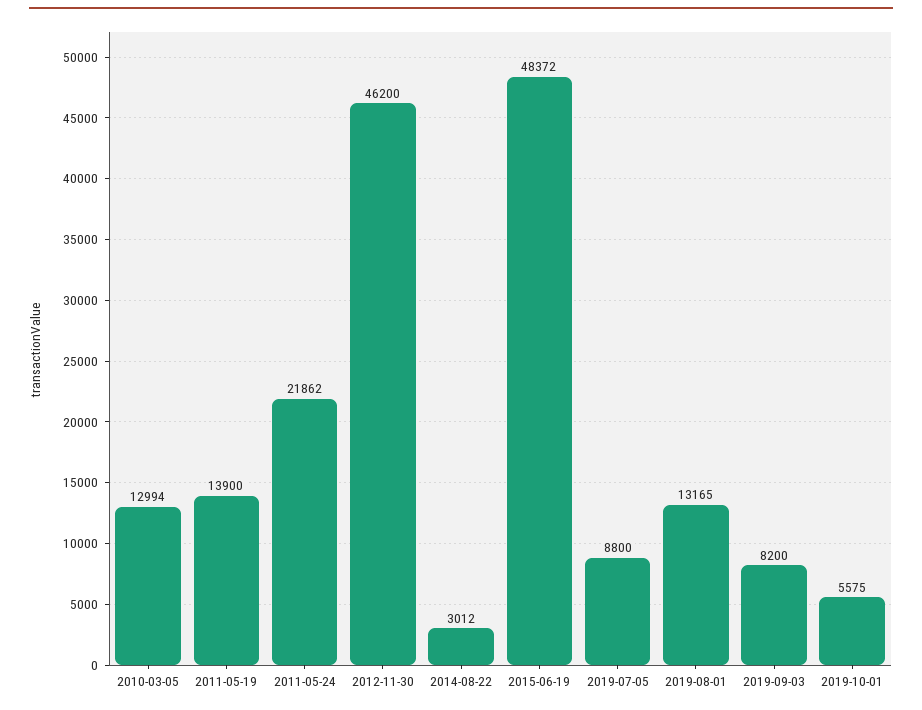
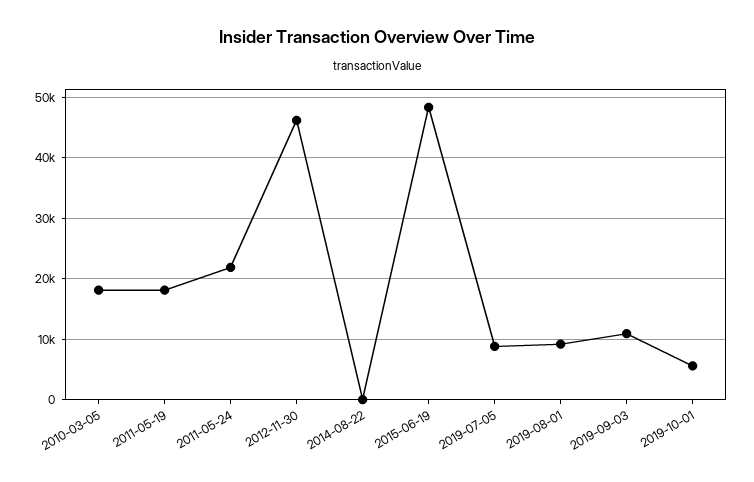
2010-03-05: 12994 -> 18000
2011-05-19: 13900 -> 18000
2014-08-22: 3012 -> 0
2019-08-01: 13165 -> 9000
2019-09-03: 8200 -> 11000

